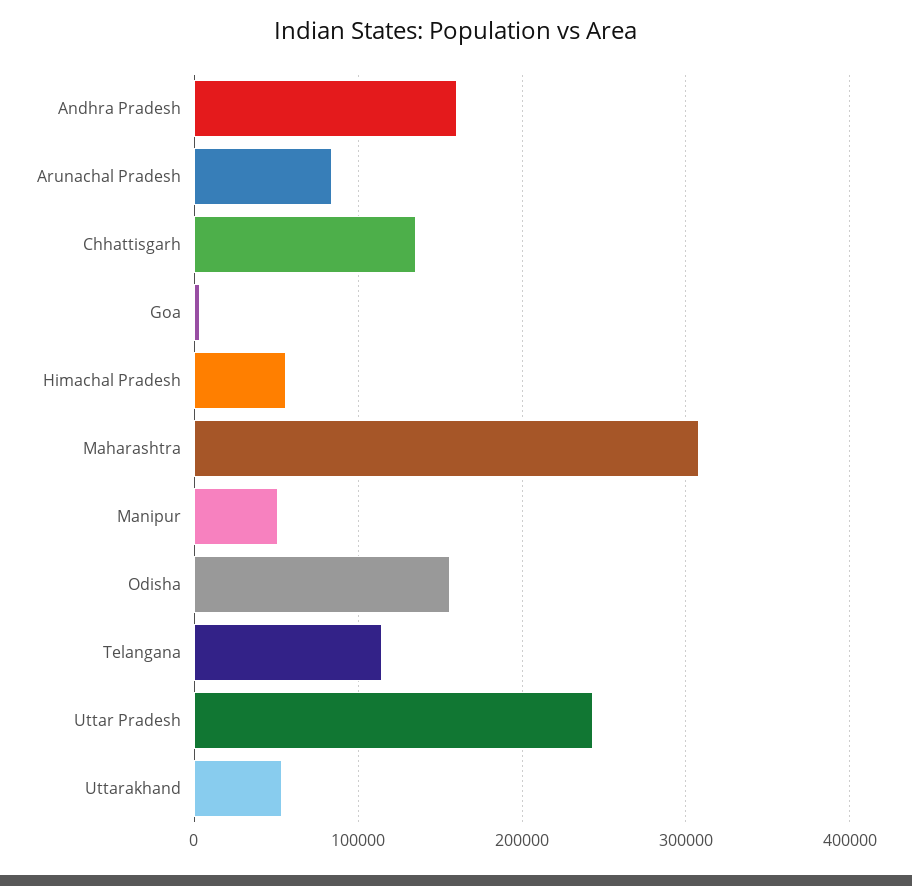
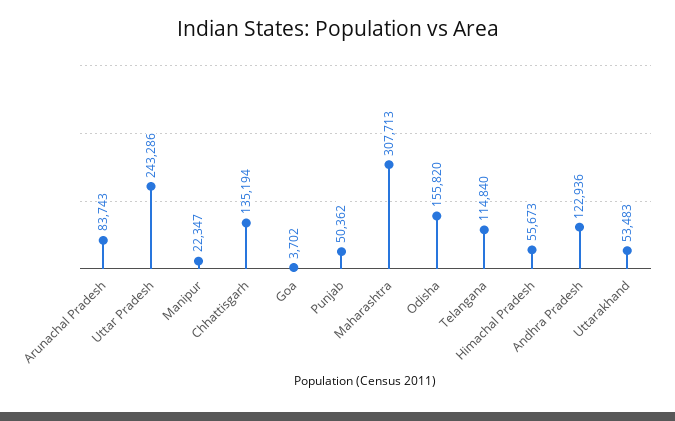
Andhra Pradesh: 160000 -> 122936
Manipur: 50000 -> 22347
Punjab: none -> 50362

